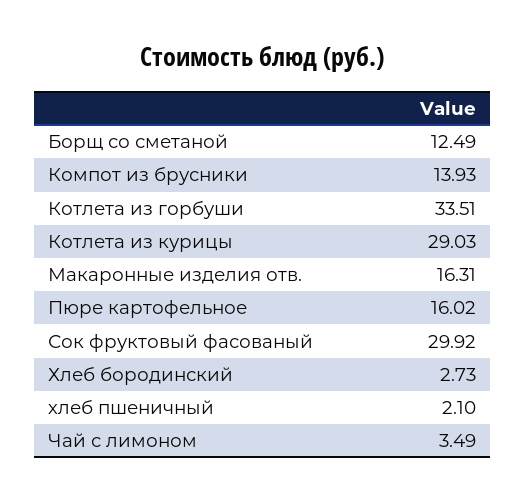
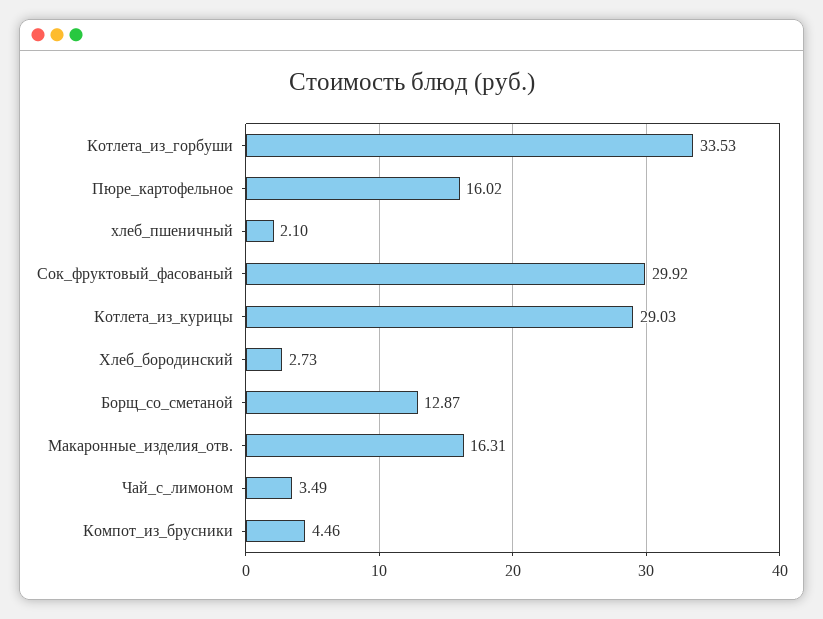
Борщ со сметаной: 12.49 -> 12.87
Компот из брусники: 13.93 -> 4.46
Котлета из горбуши: 33.51 -> 33.53

